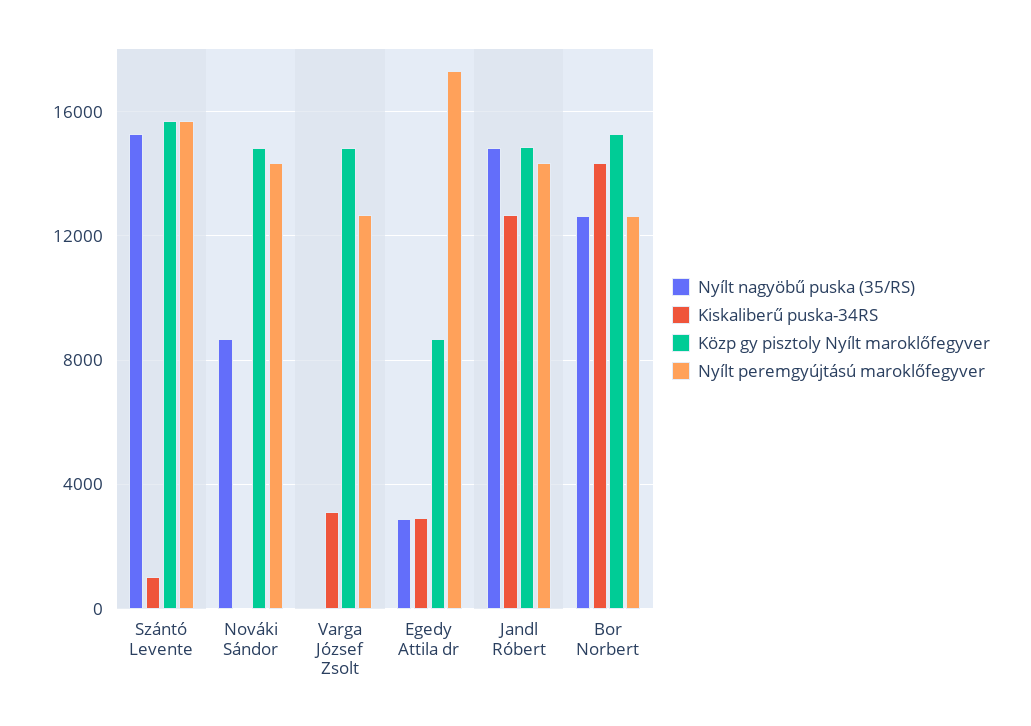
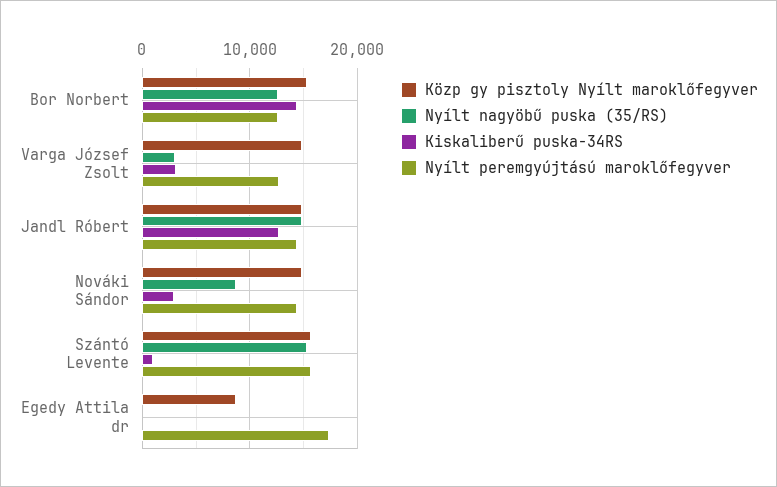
Kiskaliberű puska-34RS, Nováki Sándor: 0 -> 3000
Nyílt nagyöbű puska (35/RS), Varga József Zsolt: 0 -> 3000
Nyílt nagyöbű puska (35/RS), Egedy Attila dr: 3000 -> 0
Kiskaliberű puska-34RS, Egedy Attila dr: 3000 -> 0

